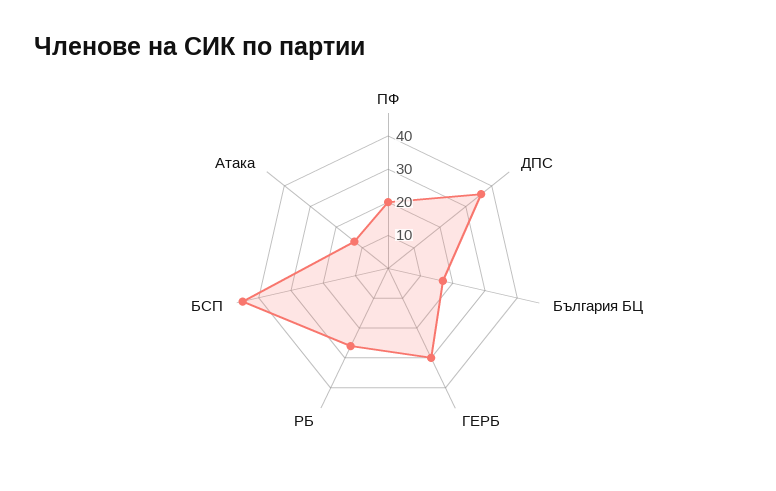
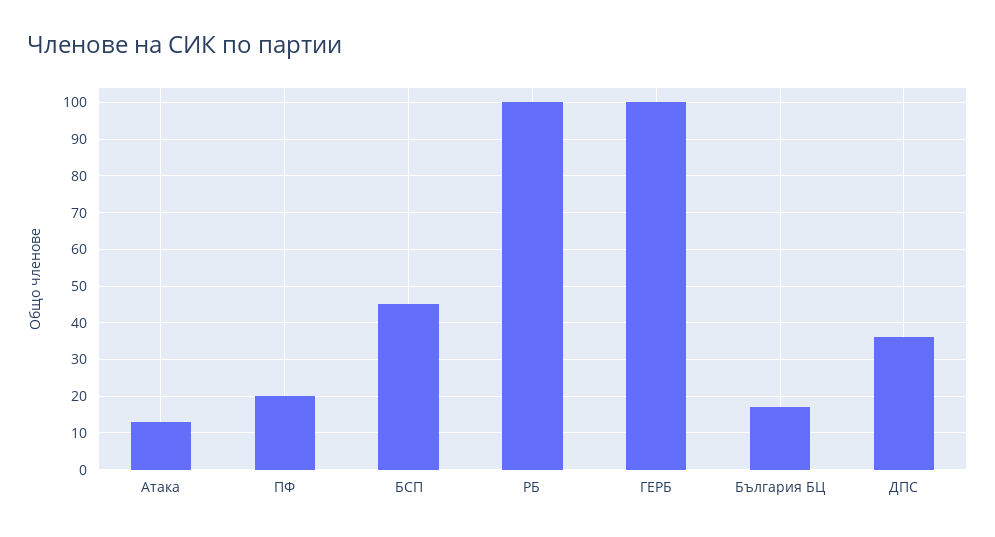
ГЕРБ: 30 -> 100
РБ: 25 -> 100

